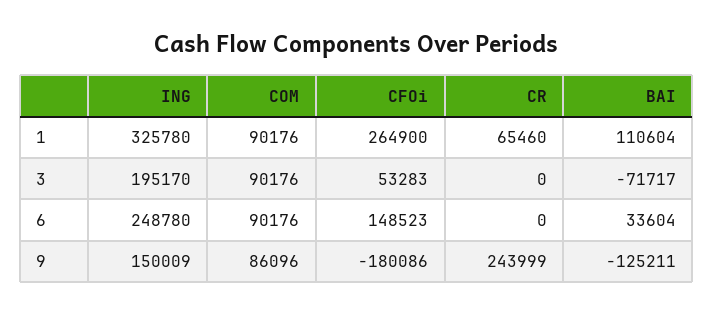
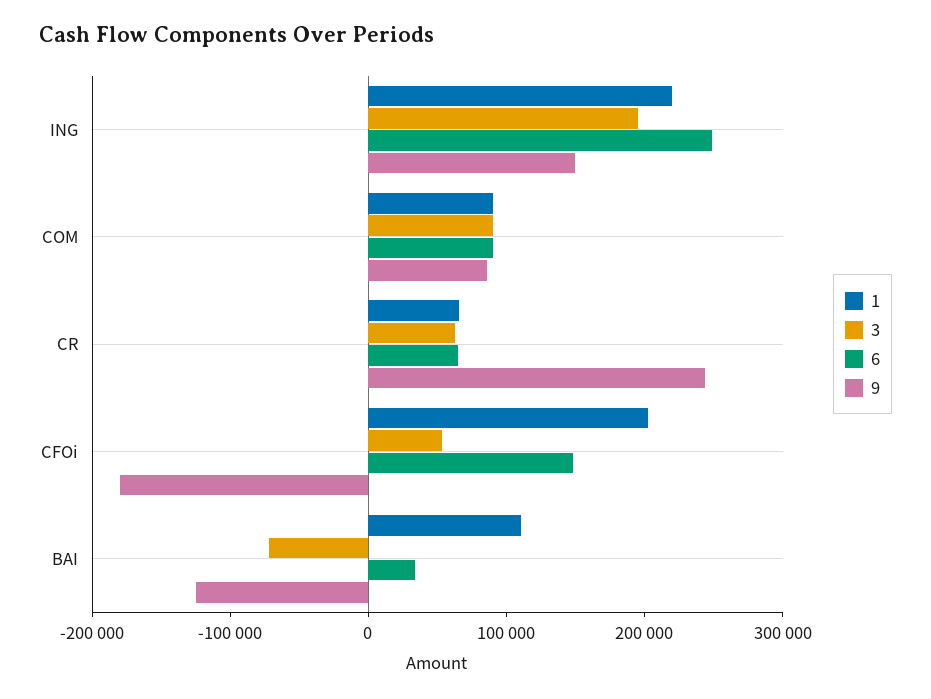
1, ING: 325780 -> 220000
1, CFOi: 264900 -> 200000
3, CR: 0 -> 60000
6, CR: 0 -> 60000

